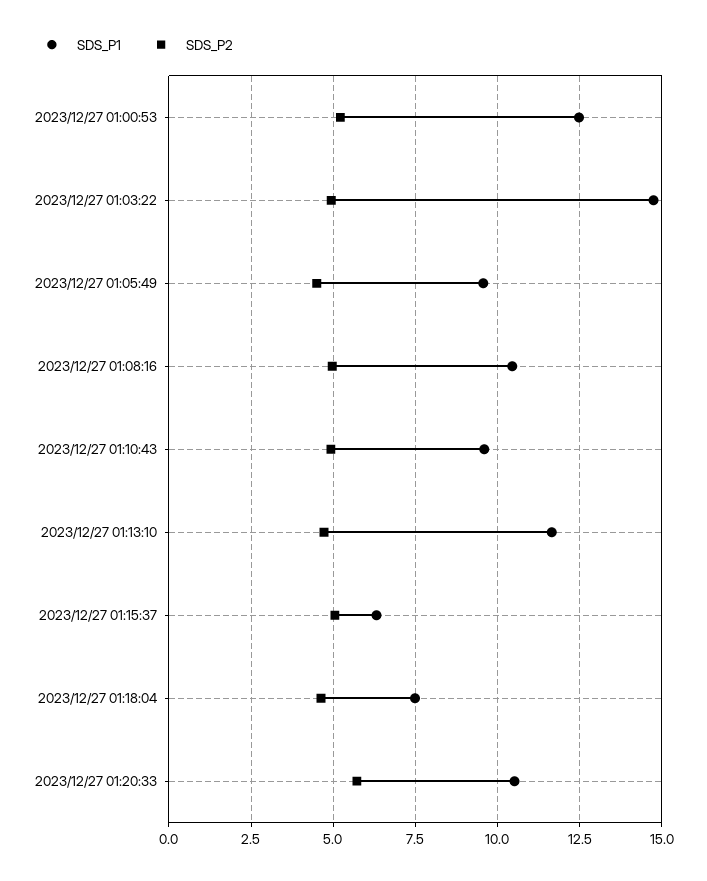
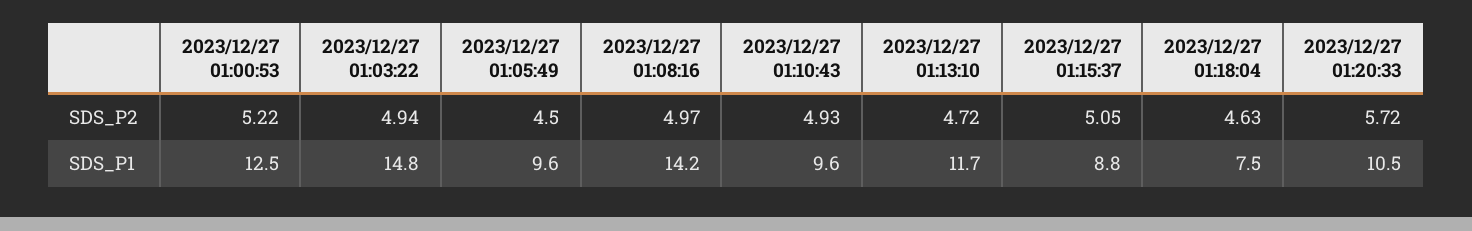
SDS_P1, 2023/12/27 01:08:16: 10.5 -> 14.2
SDS_P1, 2023/12/27 01:15:37: 6.25 -> 8.8

